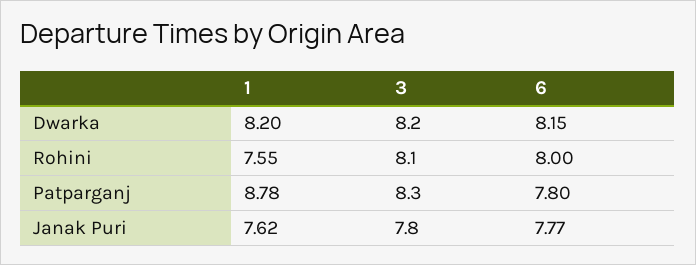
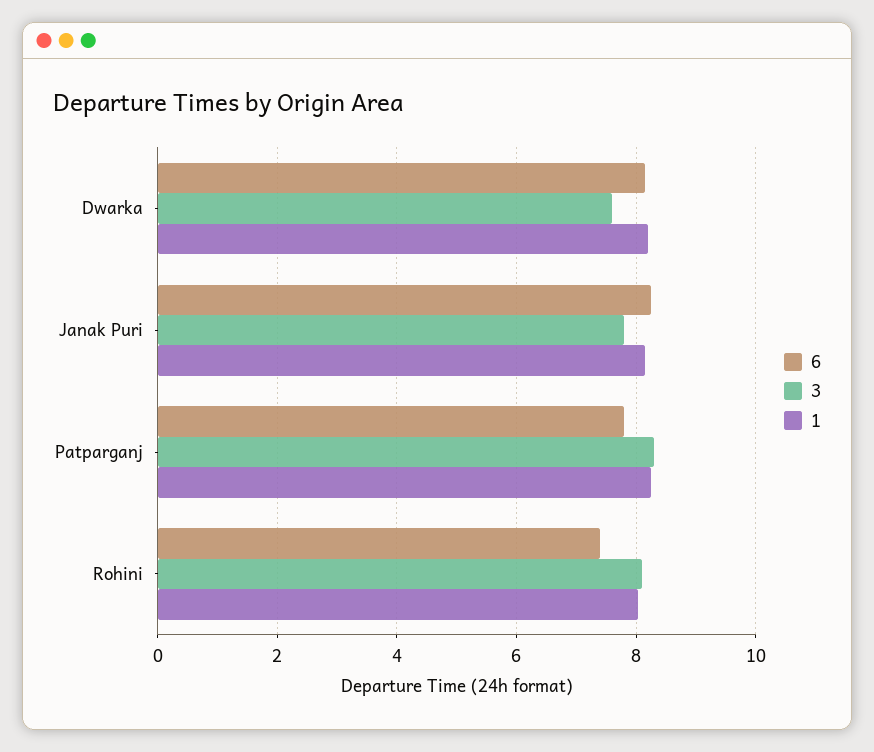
3, Dwarka: 8.2 -> 7.6
1, Rohini: 7.55 -> 8
6, Rohini: 8 -> 7.4
1, Patparganj: 8.78 -> 8.2
1, Janak Puri: 7.62 -> 8.2
6, Janak Puri: 7.77 -> 8.2

